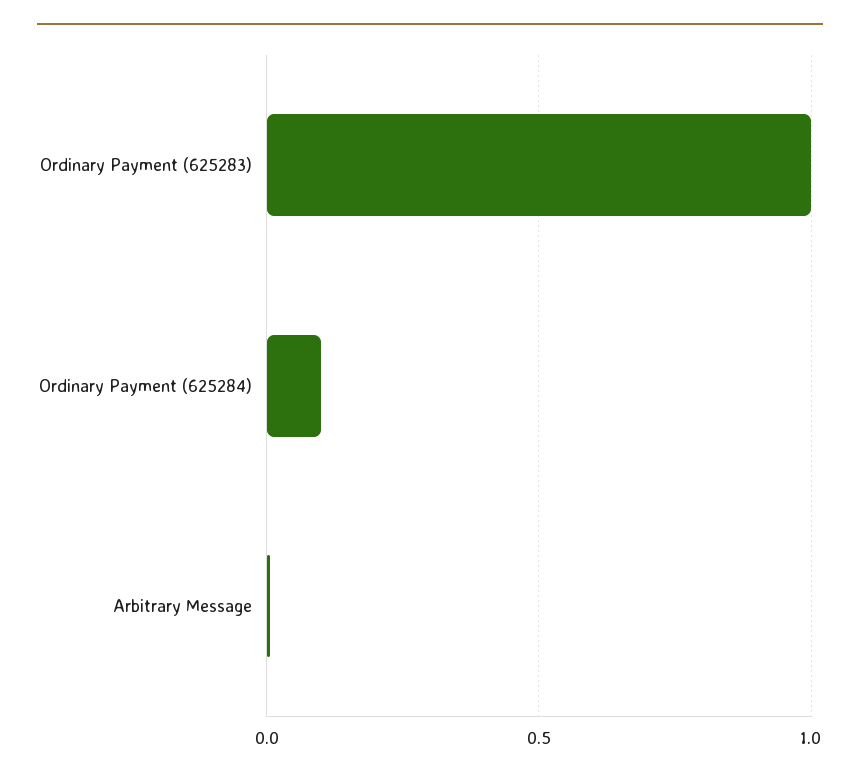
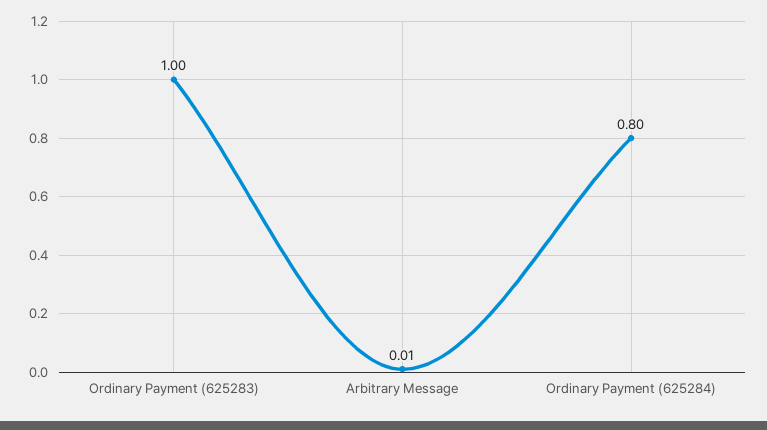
Ordinary Payment (625284): 0.1 -> 0.8

